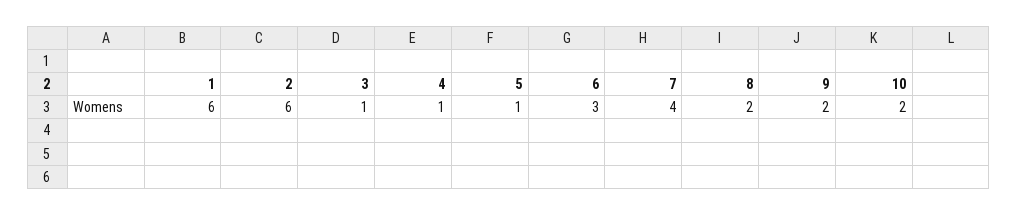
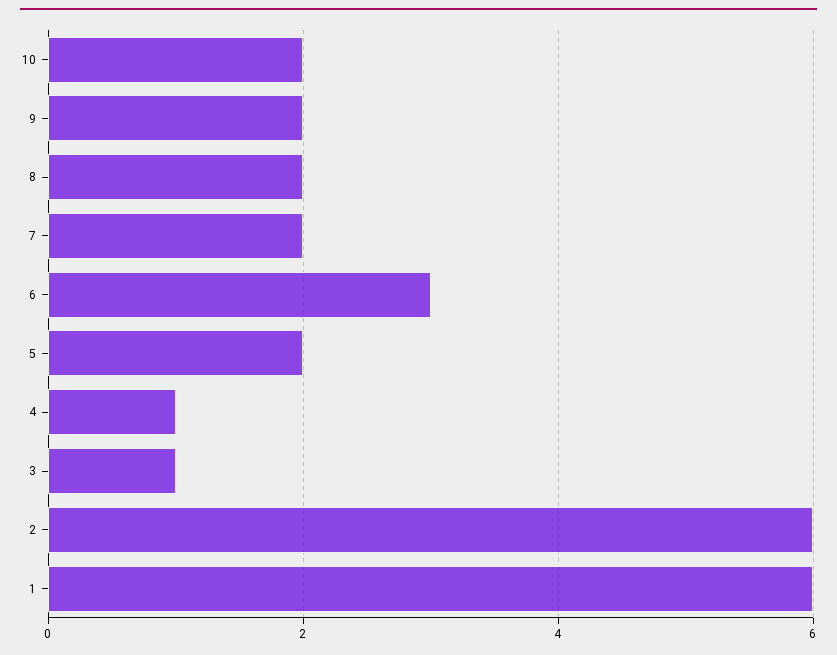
5: 1 -> 2
7: 4 -> 2

